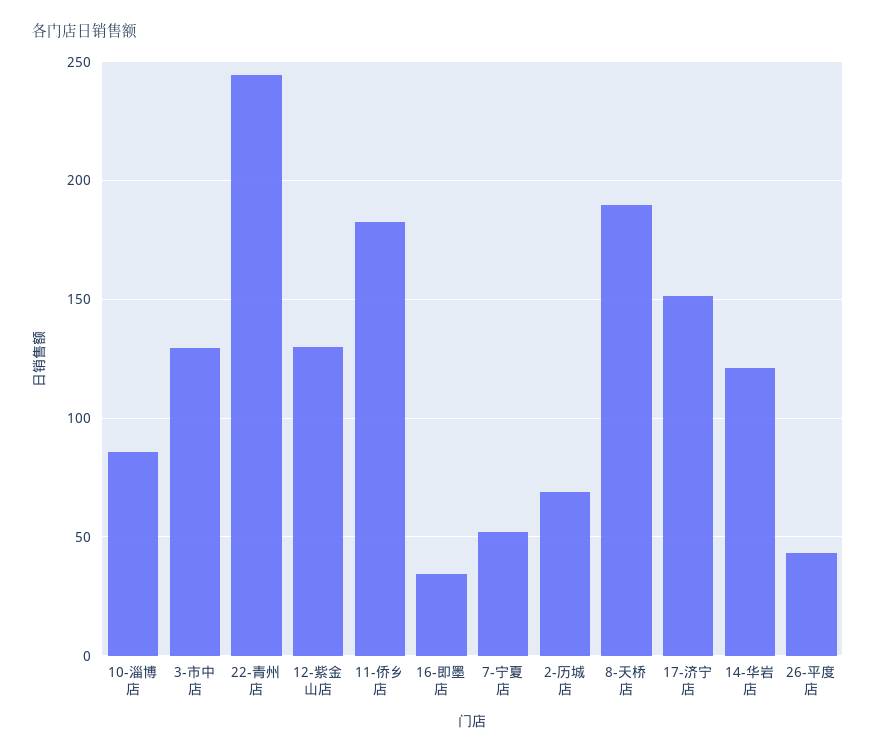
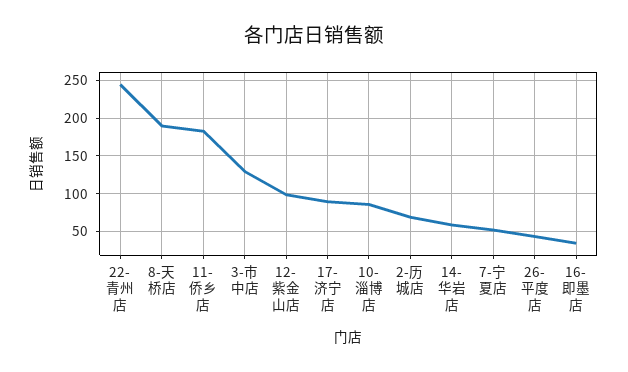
12-紫金山店: 130 -> 100
17-济宁店: 150 -> 90
14-华岩店: 120 -> 60

